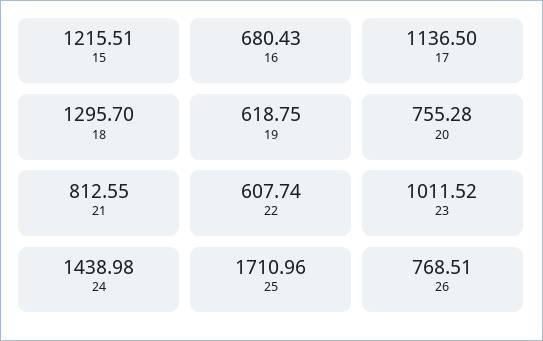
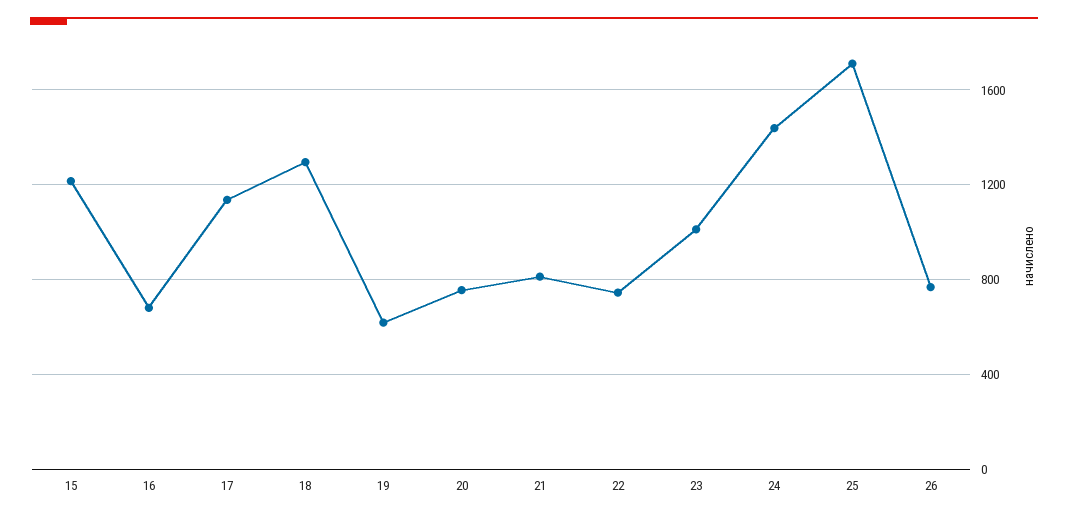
22: 607.74 -> 750

